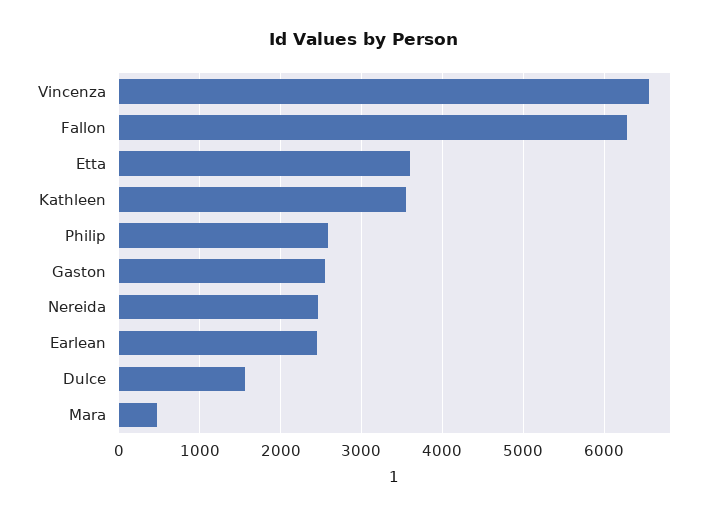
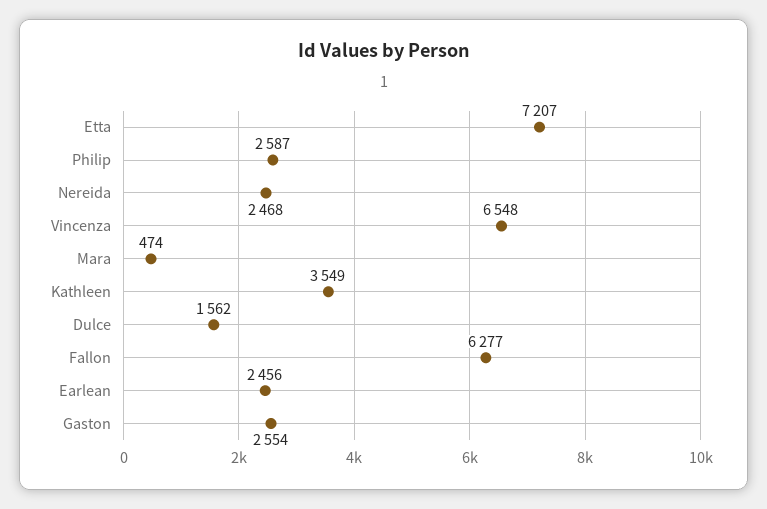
Etta: 3600 -> 7207

